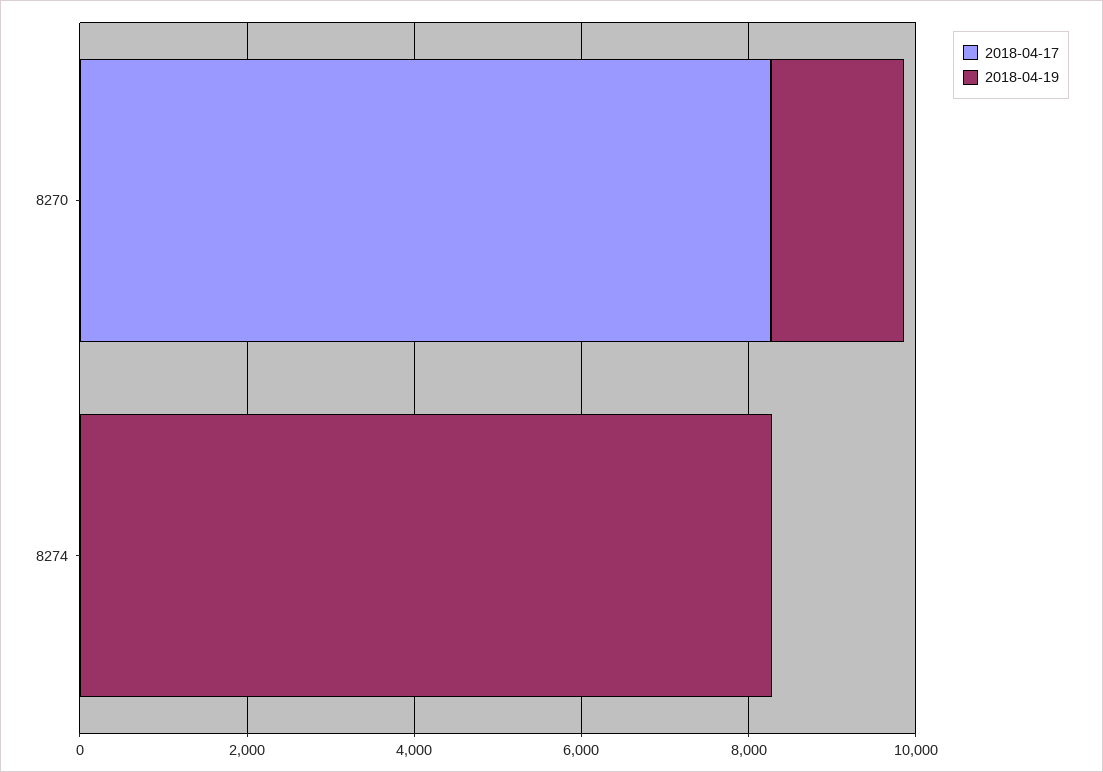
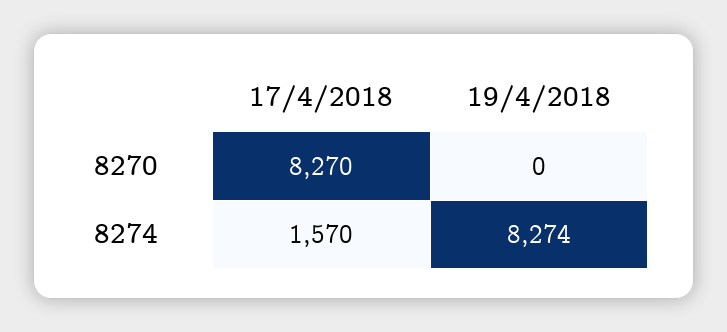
2018-04-19, 8270: 1500 -> 0
2018-04-17, 8274: 0 -> 1570

